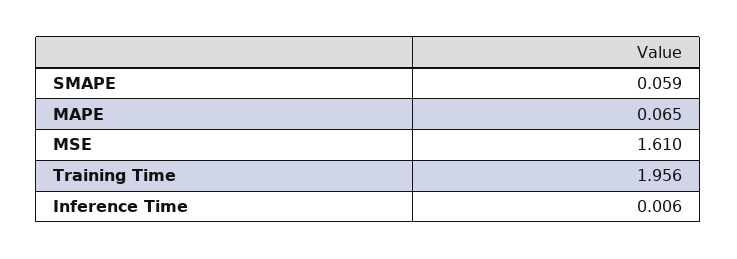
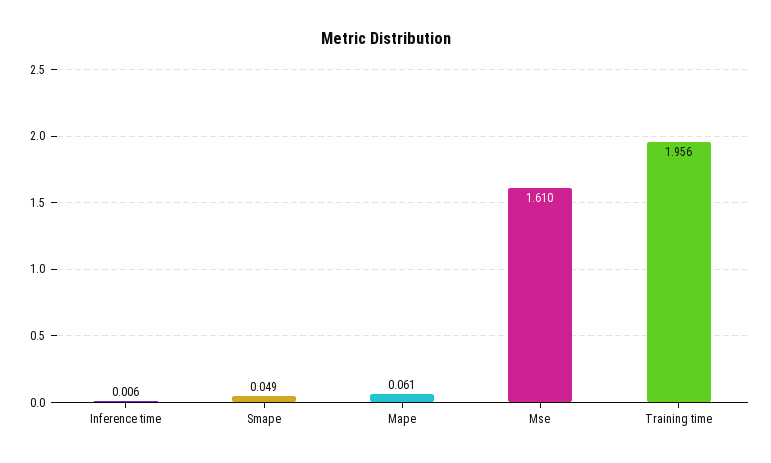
SMAPE: 0.059 -> 0.049
MAPE: 0.065 -> 0.061

